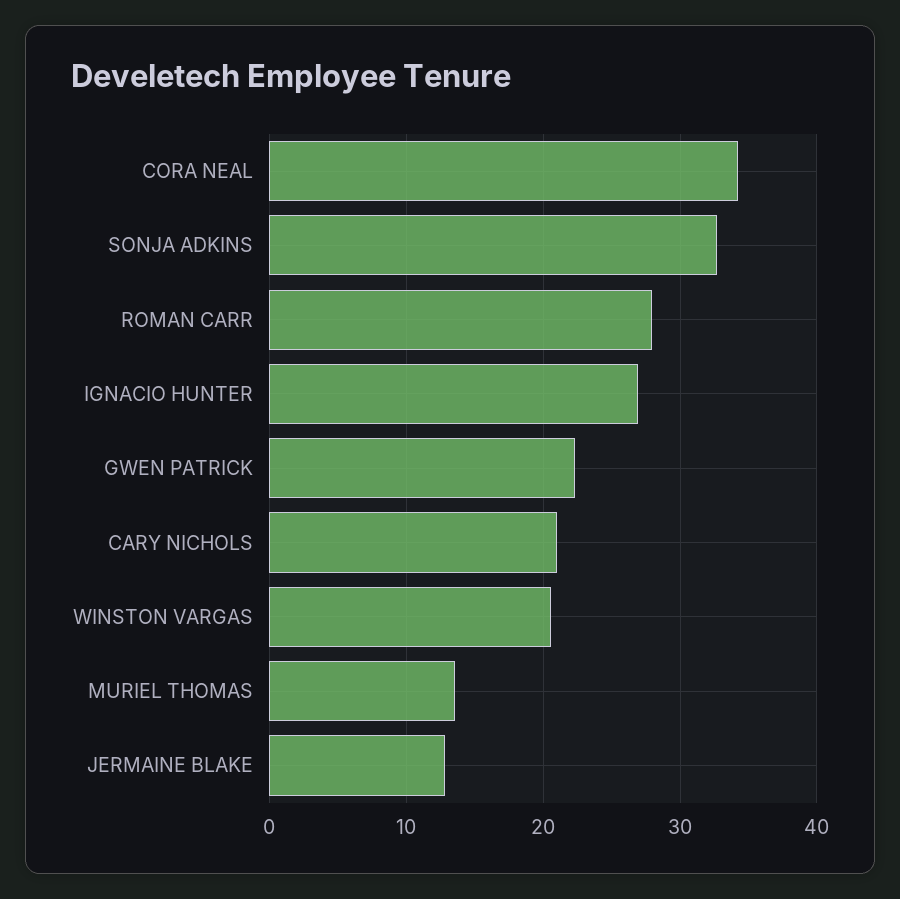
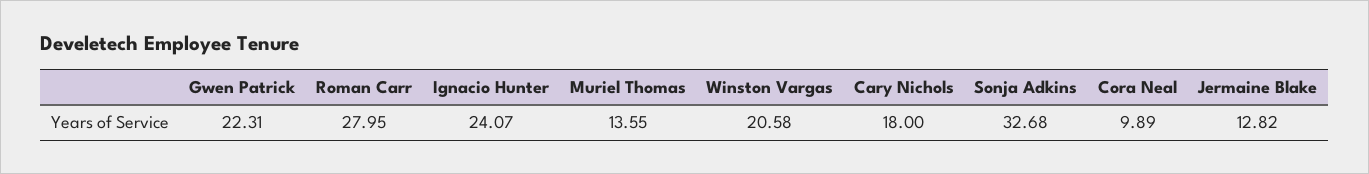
CORA NEAL: 34 -> 9.89
IGNACIO HUNTER: 27 -> 24.07
CARY NICHOLS: 21 -> 18

